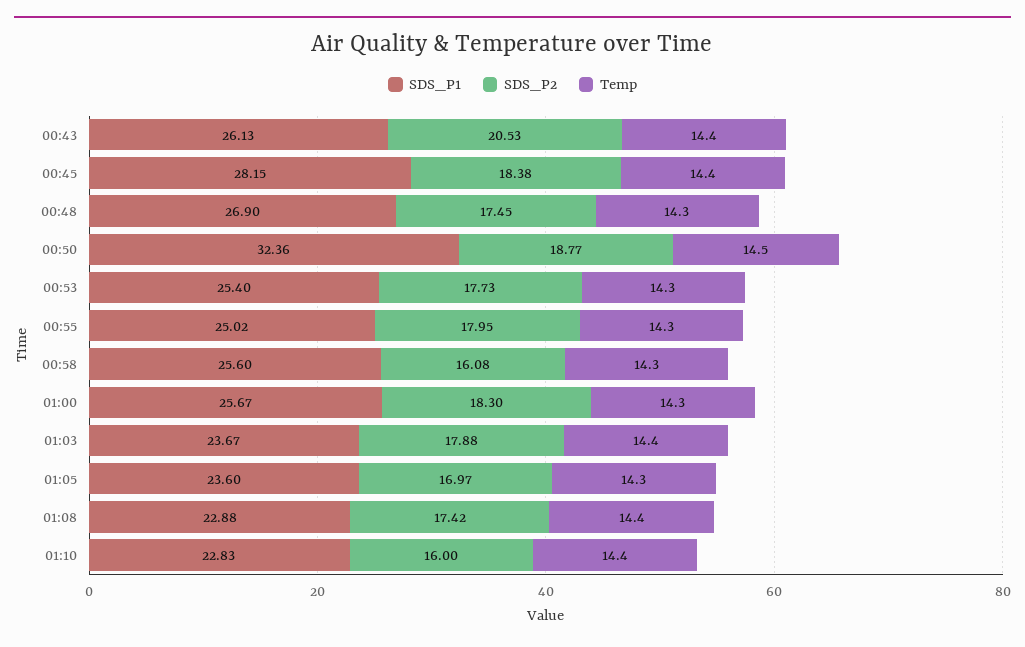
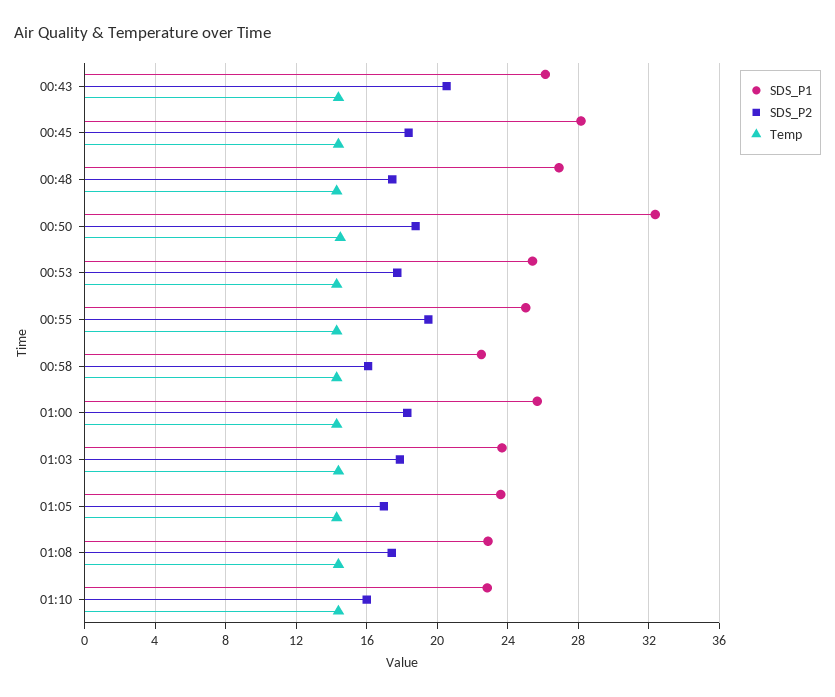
SDS_P2, 00:55: 17.95 -> 19.5
SDS_P1, 00:58: 25.6 -> 22.5

